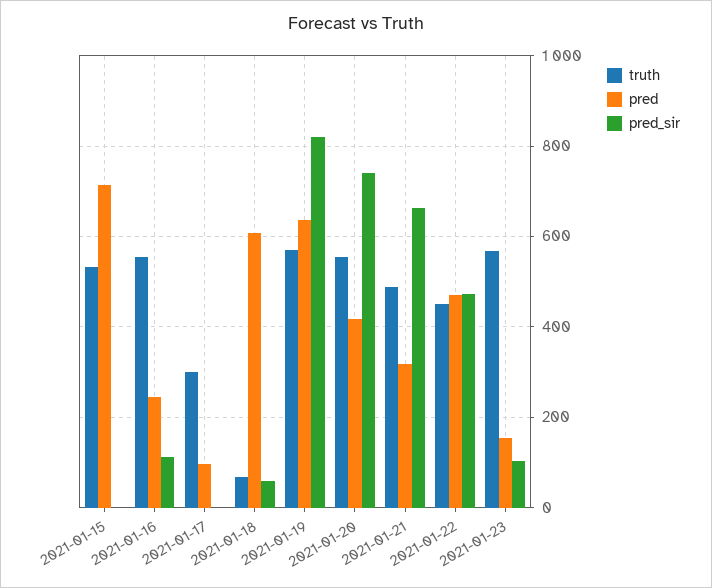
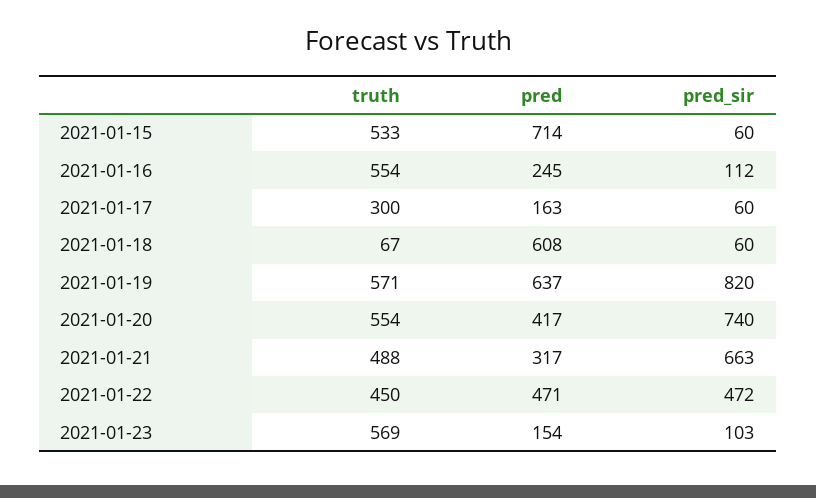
pred_sir, 2021-01-15: 0 -> 60
pred, 2021-01-17: 100 -> 163
pred_sir, 2021-01-17: 0 -> 60

